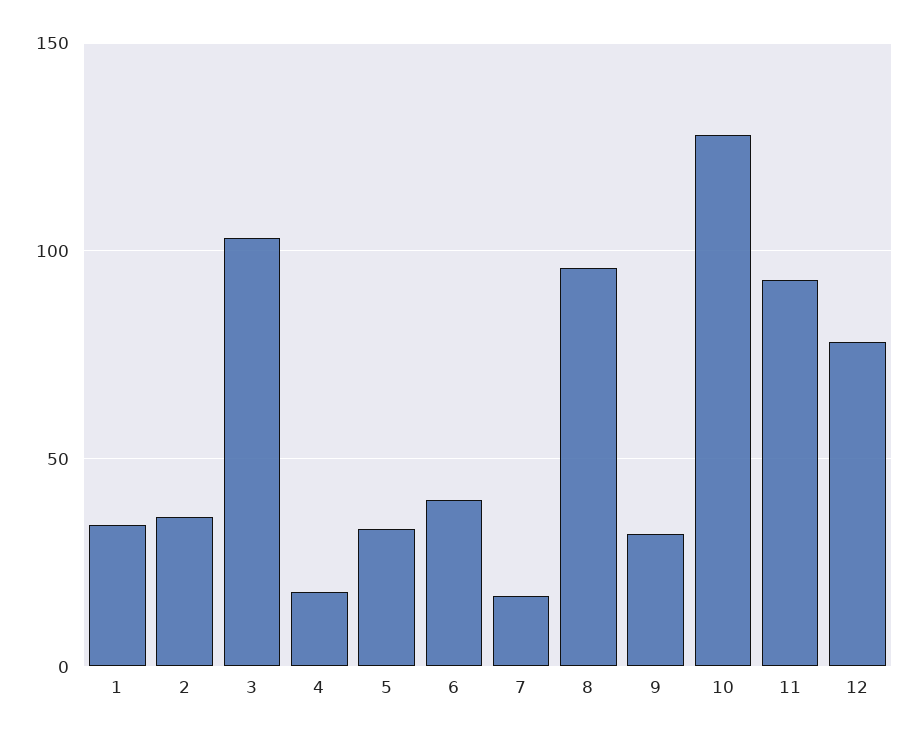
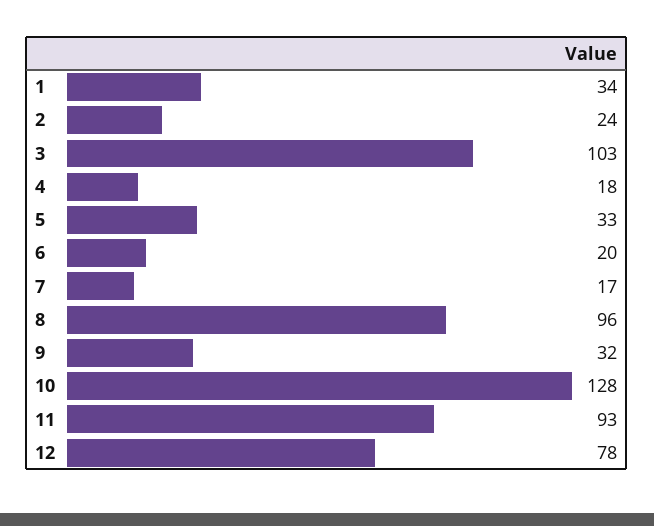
2: 35 -> 24
6: 40 -> 20

